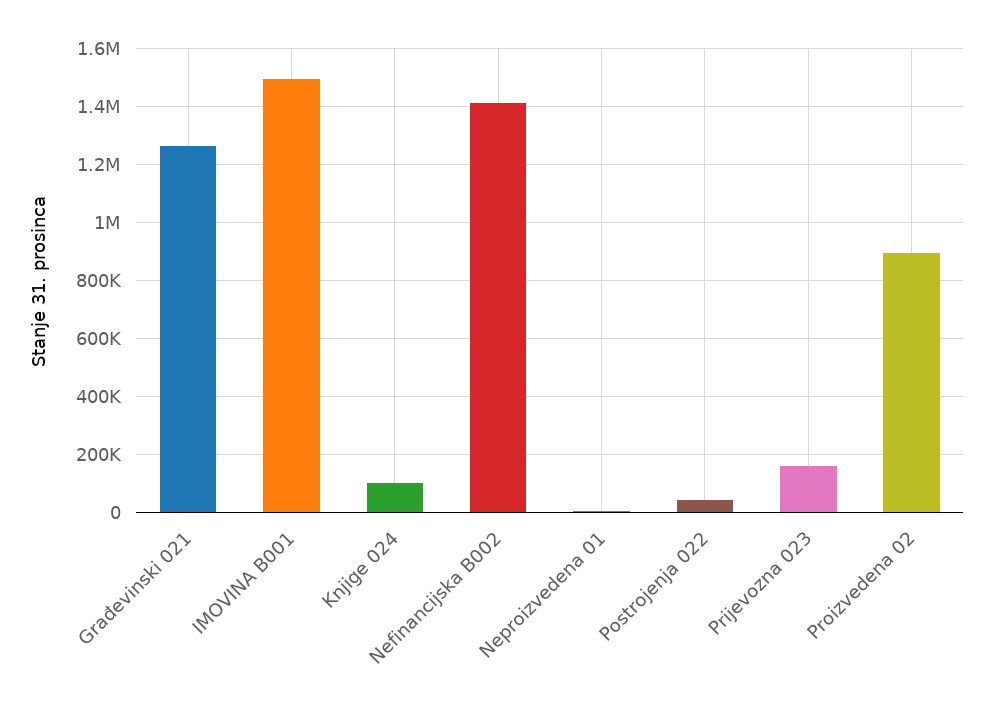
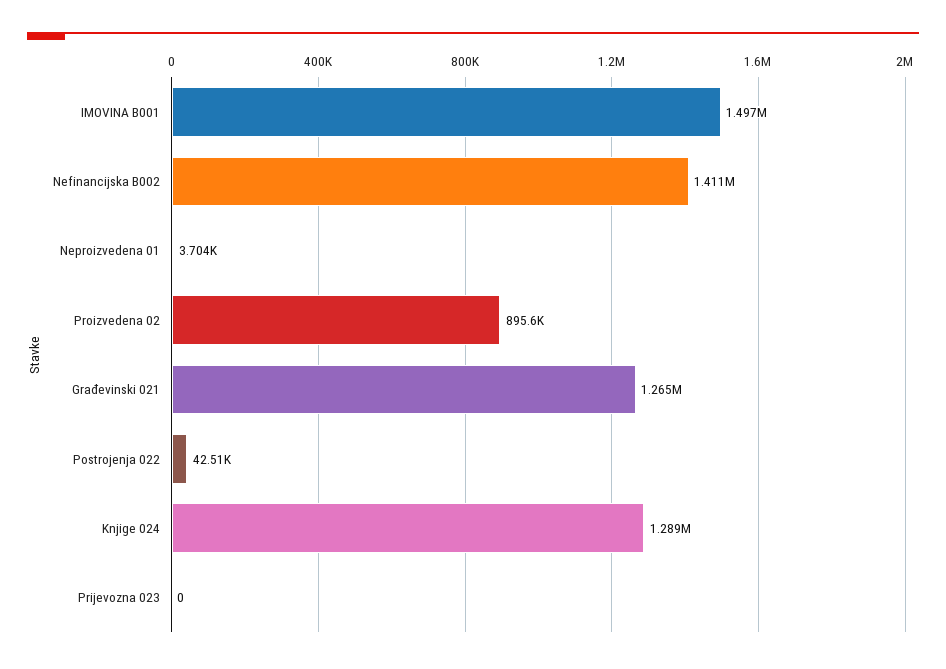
Knjige 024: 100000 -> 1289000
Prijevozna 023: 150000 -> 0

